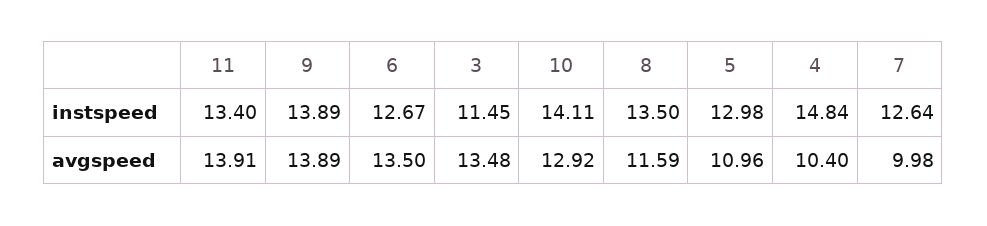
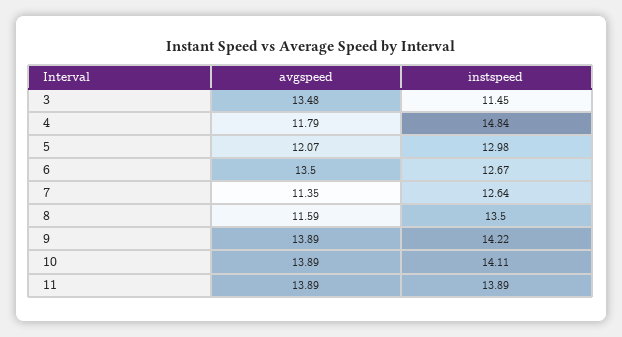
11, instspeed: 13.4 -> 13.89
9, instspeed: 13.89 -> 14.22
11, avgspeed: 13.91 -> 13.89
10, avgspeed: 12.92 -> 13.89
5, avgspeed: 10.96 -> 12.07
4, avgspeed: 10.4 -> 11.79
7, avgspeed: 9.98 -> 11.35

